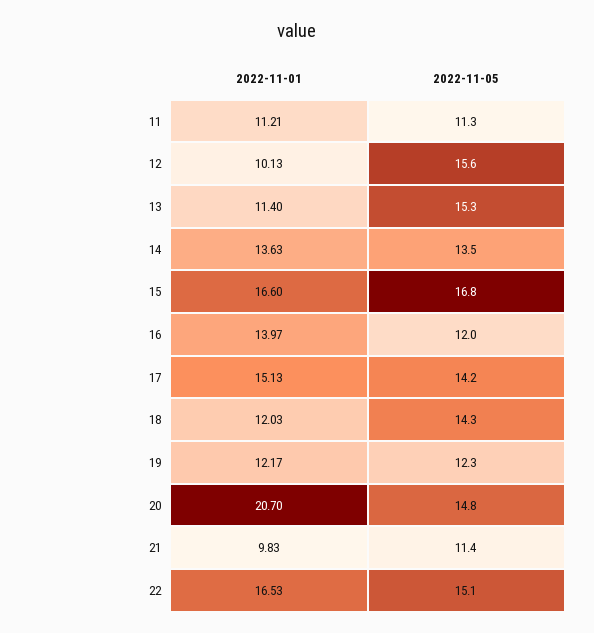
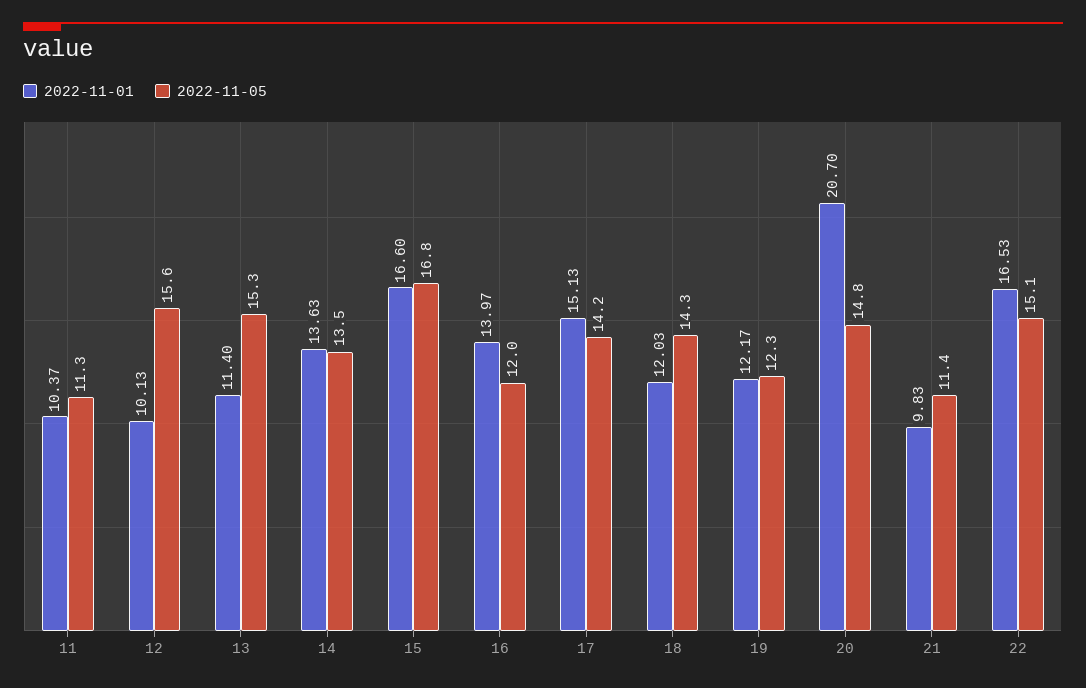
2022-11-01, 11: 11.21 -> 10.37

